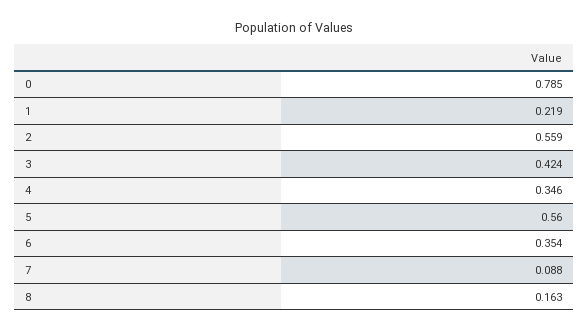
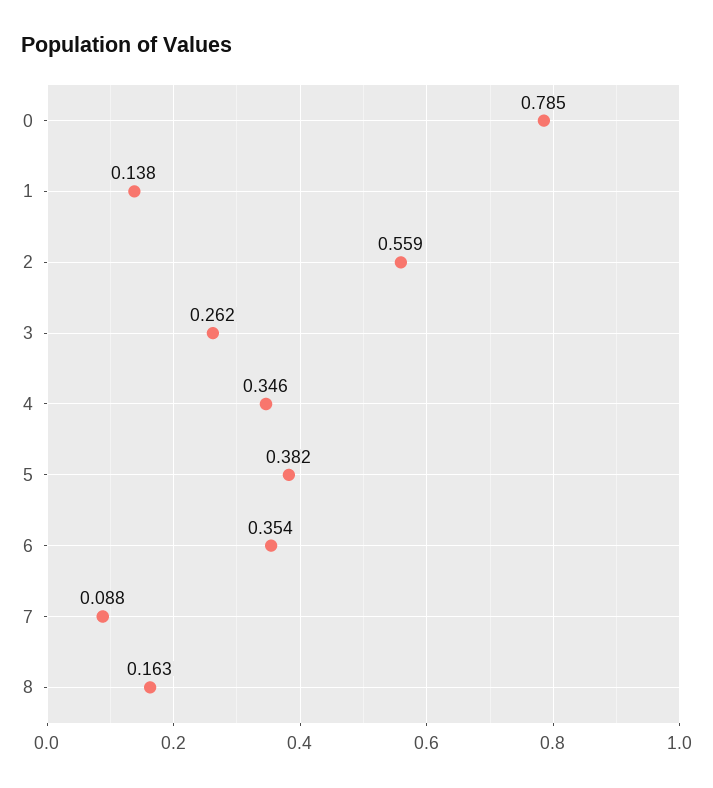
1: 0.219 -> 0.138
3: 0.424 -> 0.262
5: 0.56 -> 0.382

